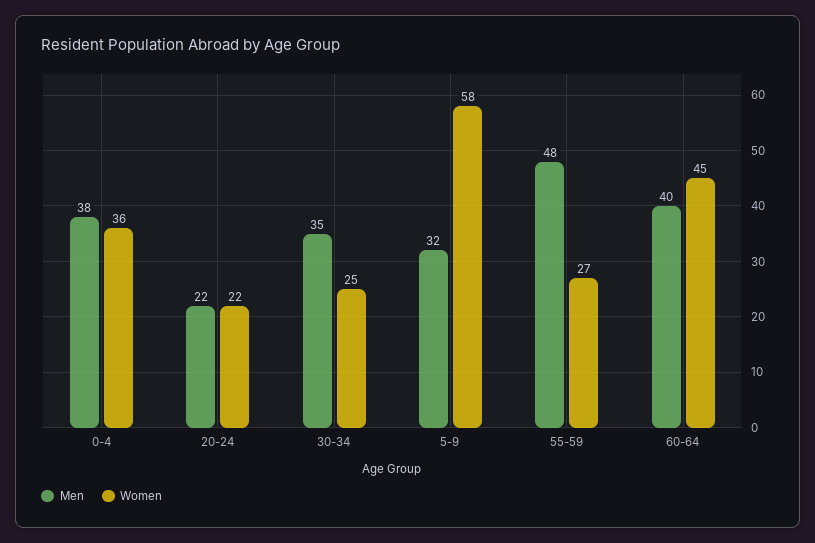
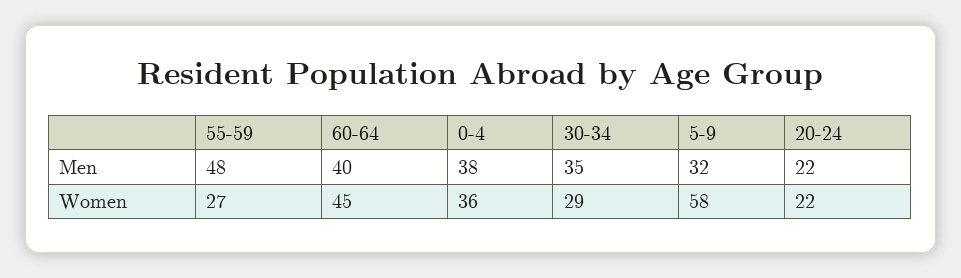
Women, 30-34: 25 -> 29

